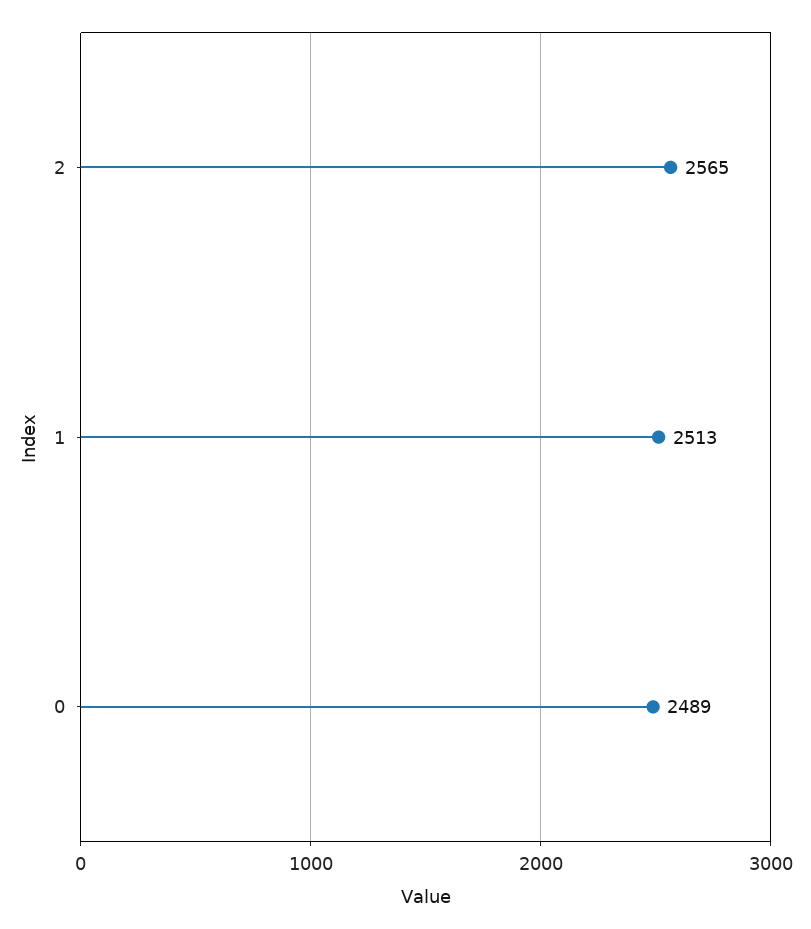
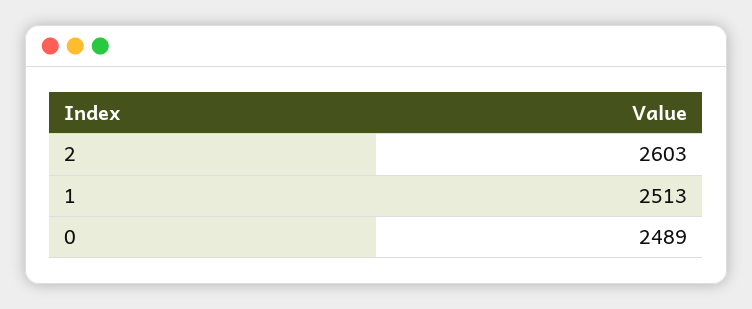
2: 2565 -> 2603

